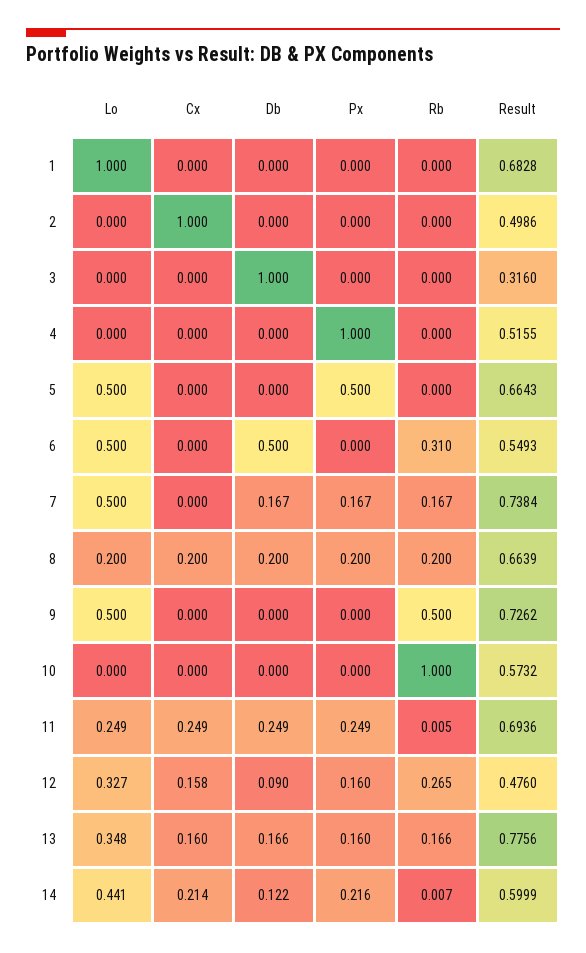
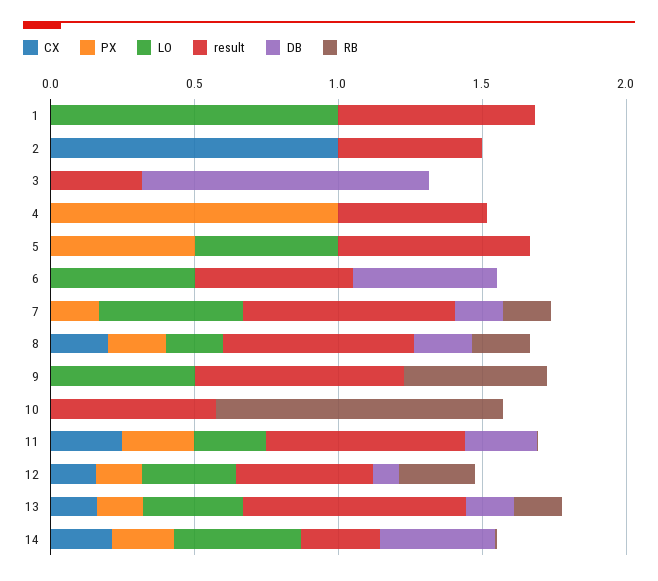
Rb, 6: 0.31 -> 0
Db, 14: 0.122 -> 0.4
Result, 14: 0.5999 -> 0.3

